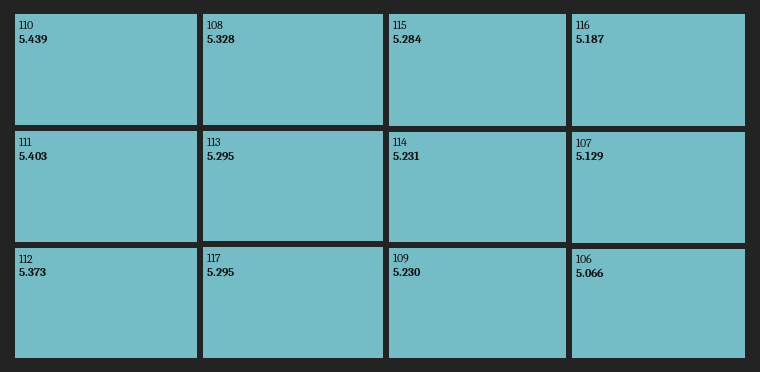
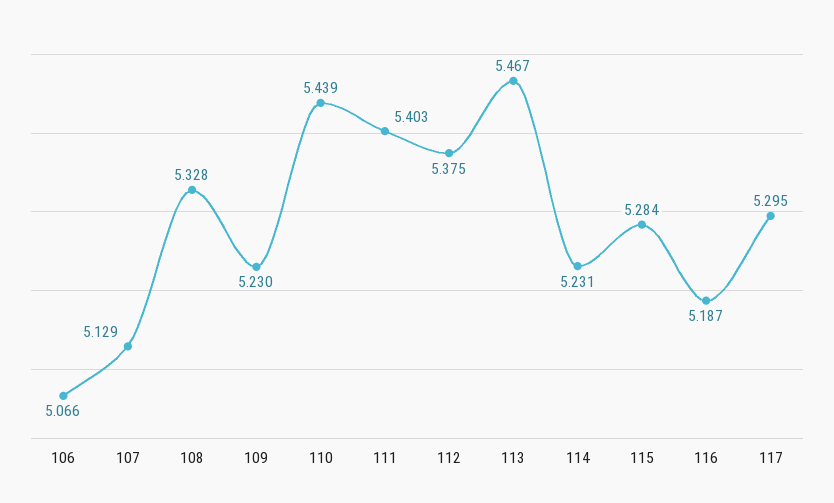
112: 5.373 -> 5.375
113: 5.295 -> 5.467

